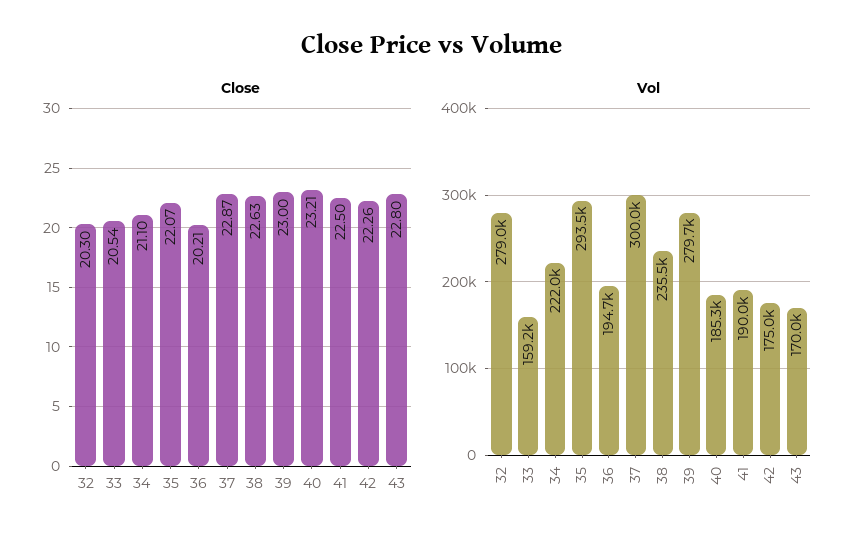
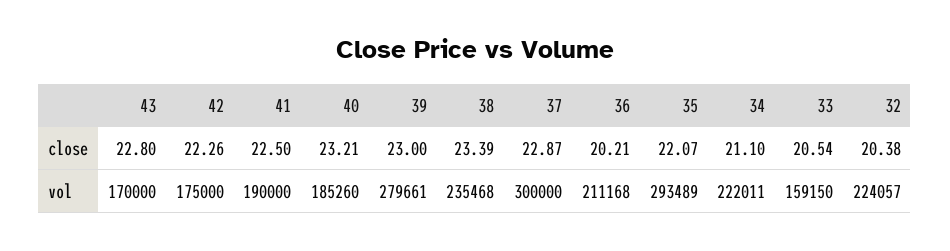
Close, 32: 20.3 -> 20.38
Close, 38: 22.63 -> 23.39
Vol, 32: 279000 -> 224057
Vol, 36: 194700 -> 211168

